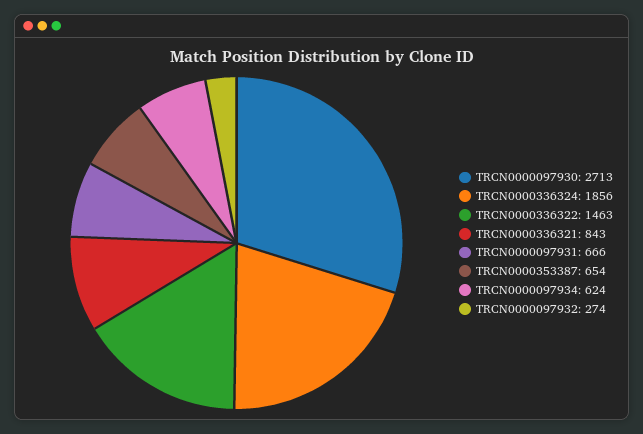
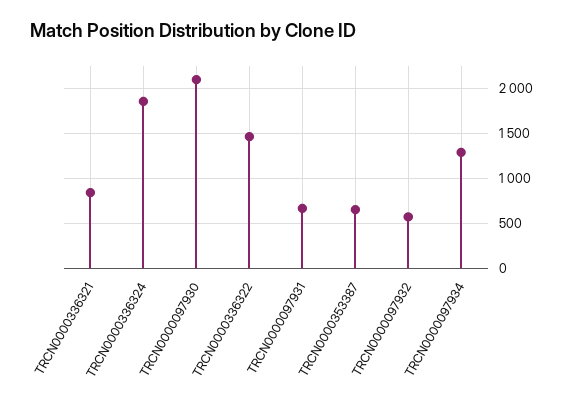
TRCN0000097930: 2713 -> 2100
TRCN0000097934: 624 -> 1300
TRCN0000097932: 274 -> 600

